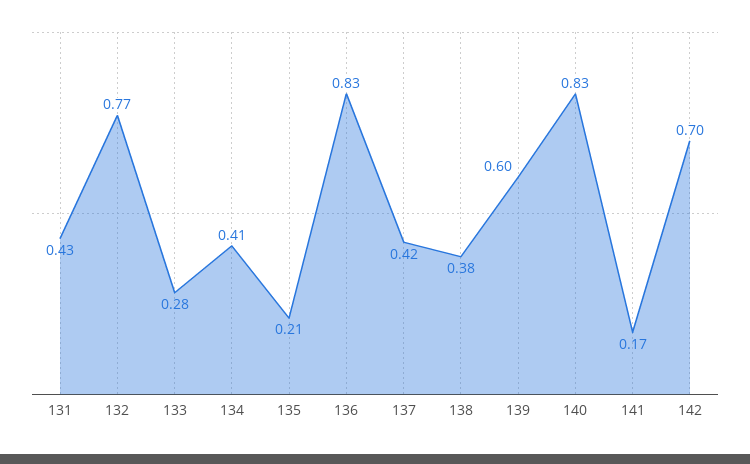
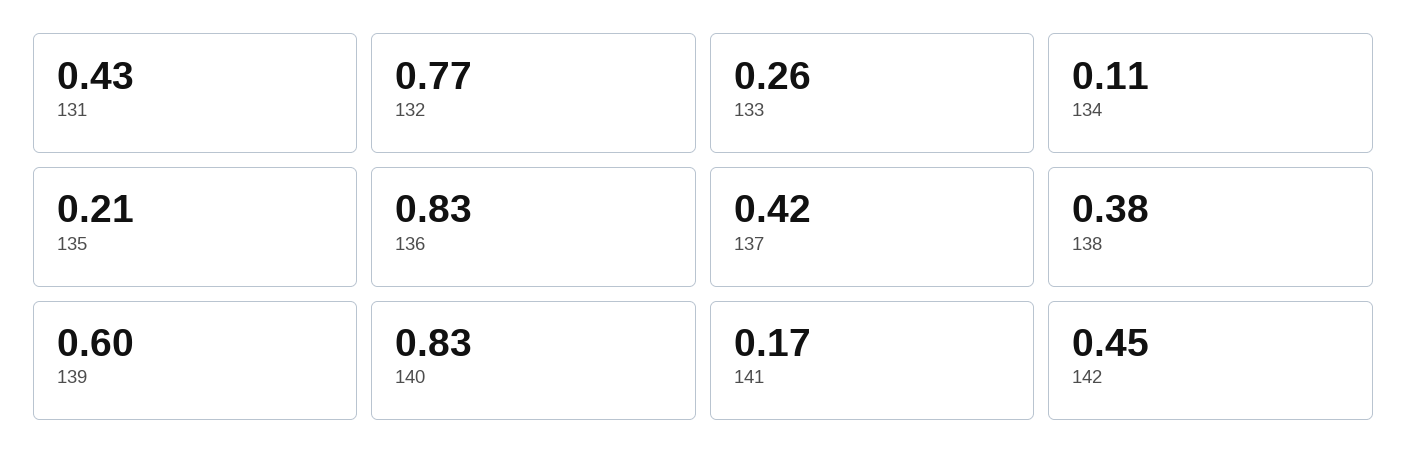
133: 0.28 -> 0.26
134: 0.41 -> 0.11
142: 0.7 -> 0.45

